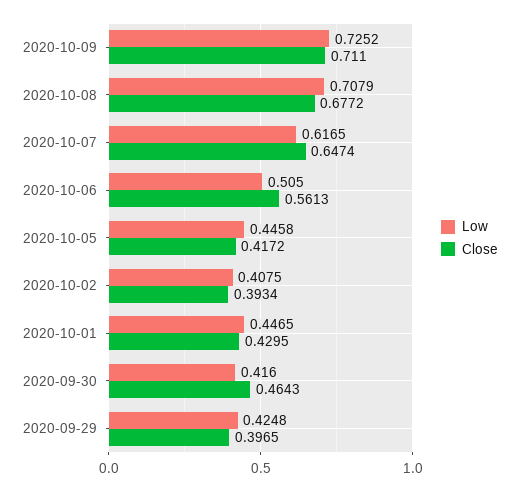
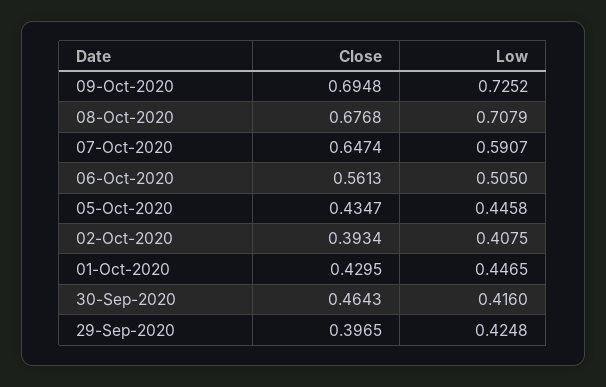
Close, 2020-10-09: 0.711 -> 0.6948
Close, 2020-10-08: 0.6772 -> 0.6768
Low, 2020-10-07: 0.6165 -> 0.5907
Close, 2020-10-05: 0.4172 -> 0.4347

